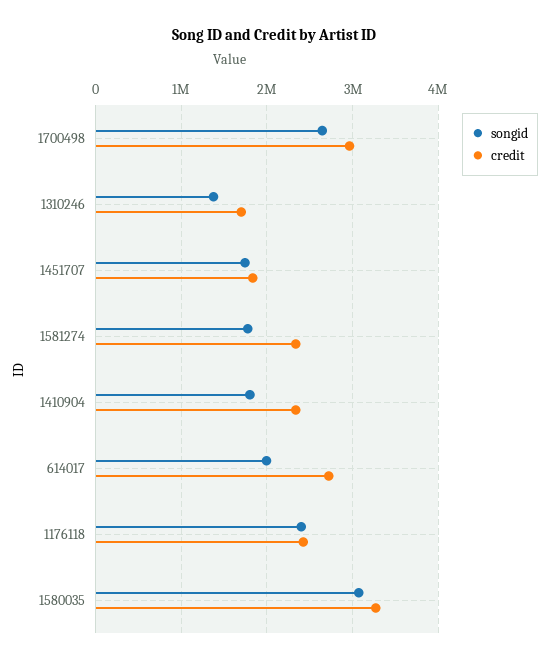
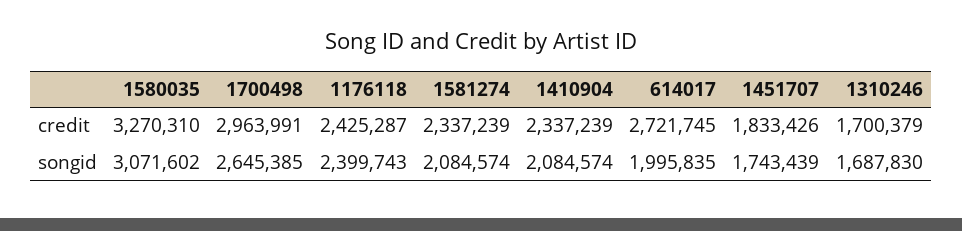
songid, 1310246: 1400000 -> 1687830
songid, 1581274: 1800000 -> 2084574
songid, 1410904: 1800000 -> 2084574

